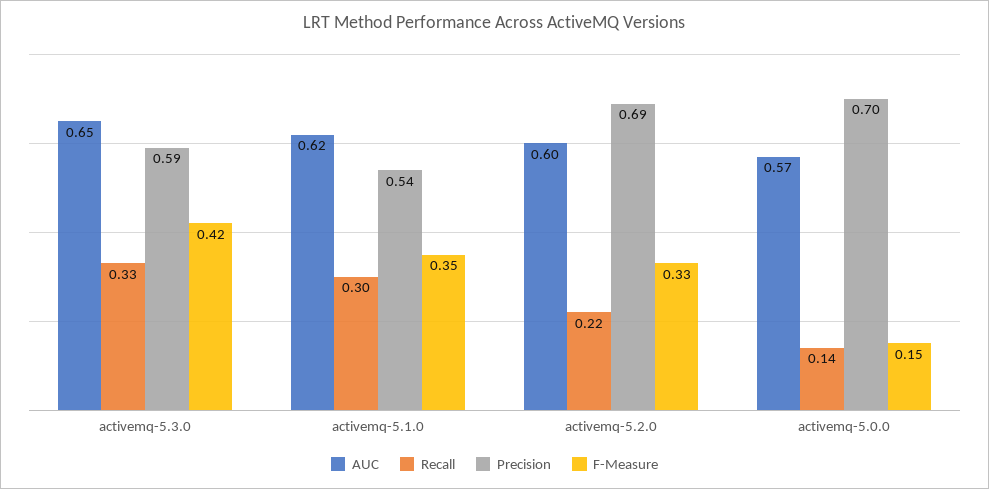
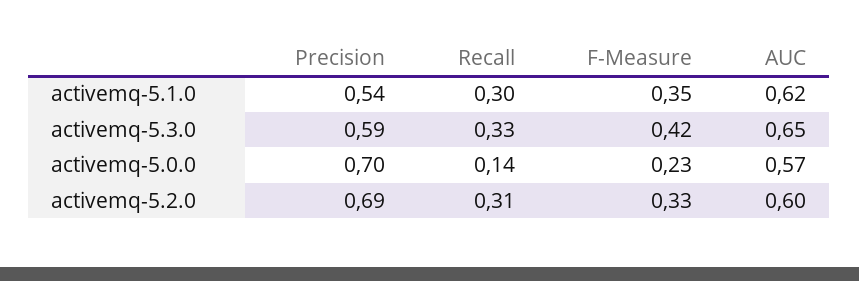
Recall, activemq-5.2.0: 0.22 -> 0.31
F-Measure, activemq-5.0.0: 0.15 -> 0.23

